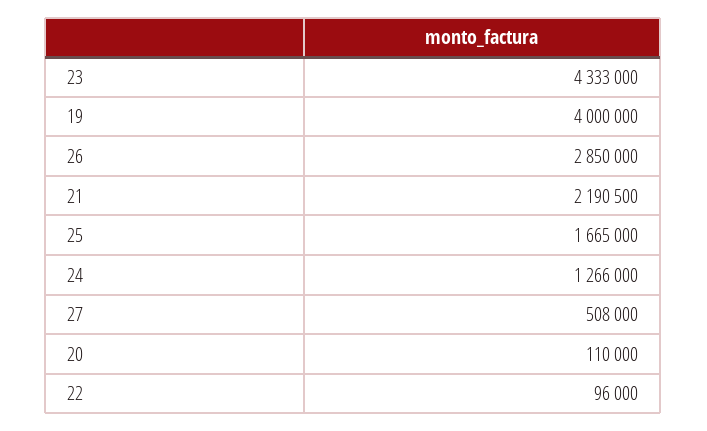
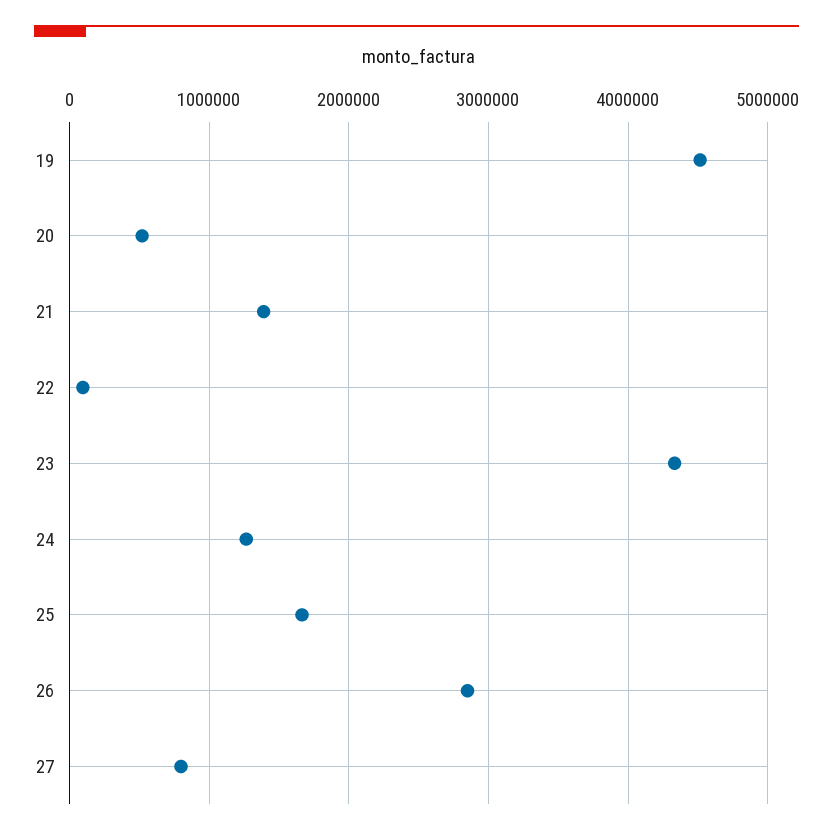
19: 4000000 -> 4500000
21: 2190500 -> 1400000
27: 508000 -> 800000
20: 110000 -> 500000

